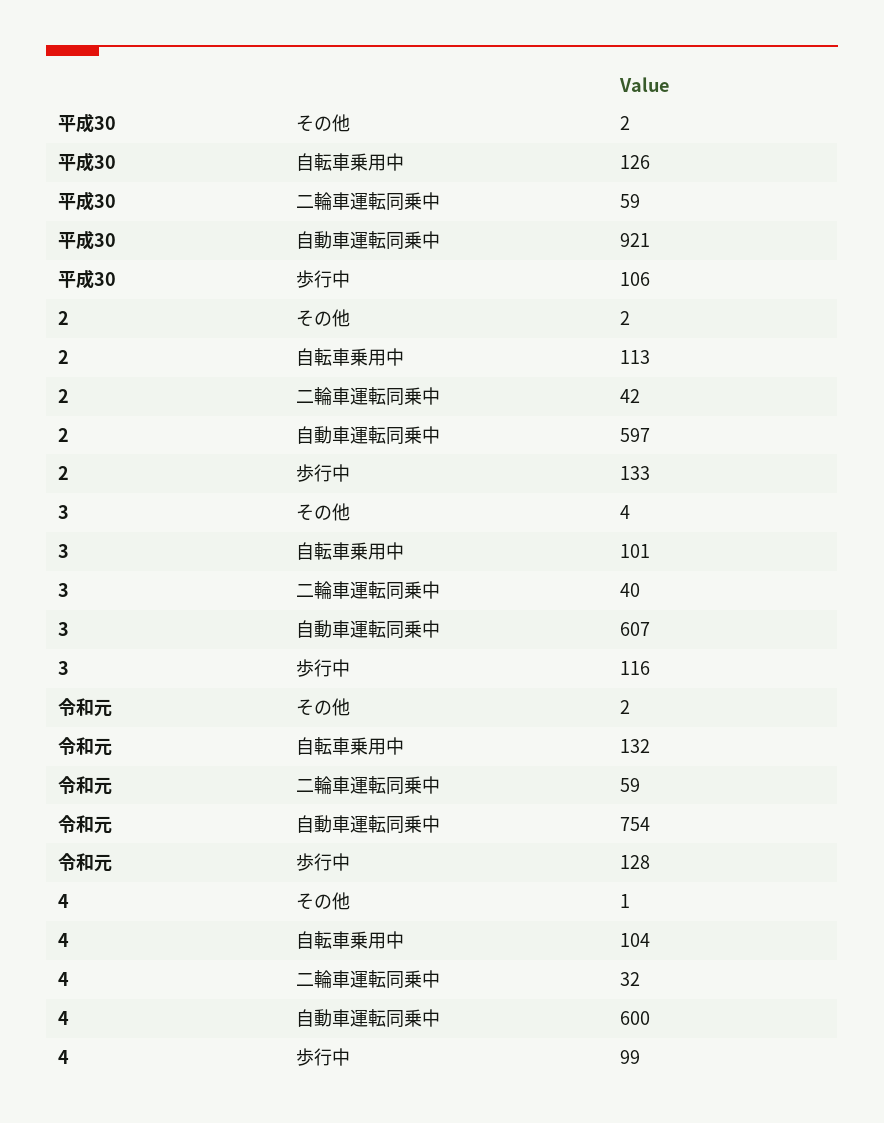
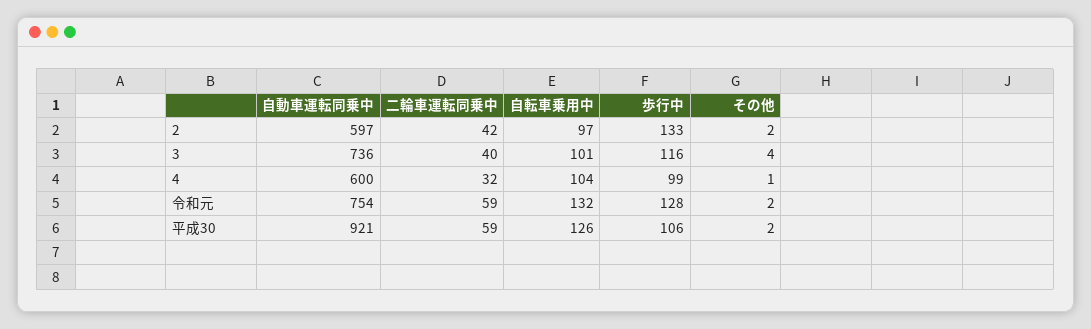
2, 自転車乗用中: 113 -> 97
3, 自動車運転同乗中: 607 -> 736

